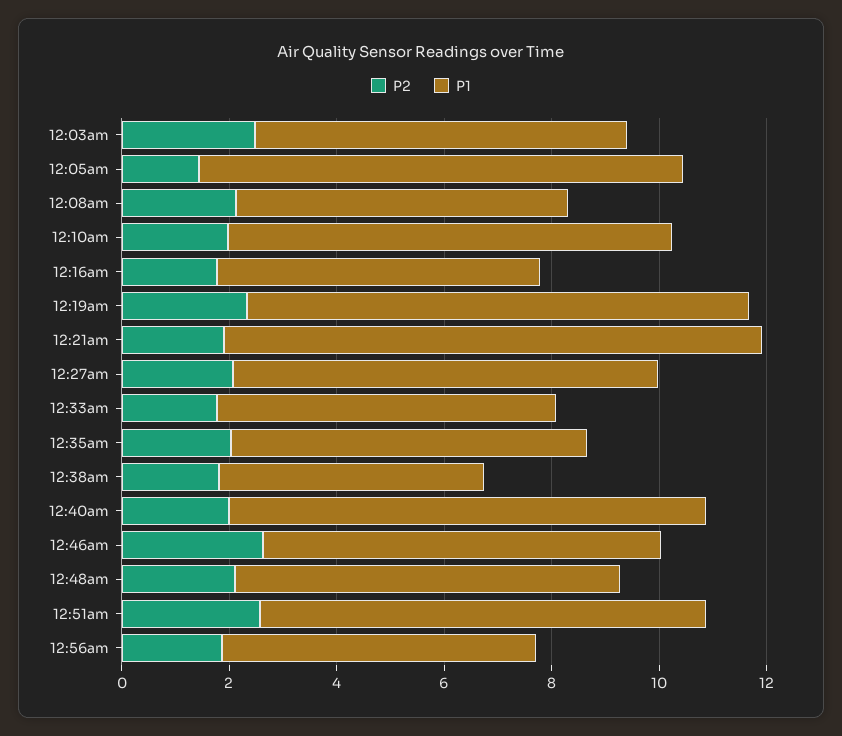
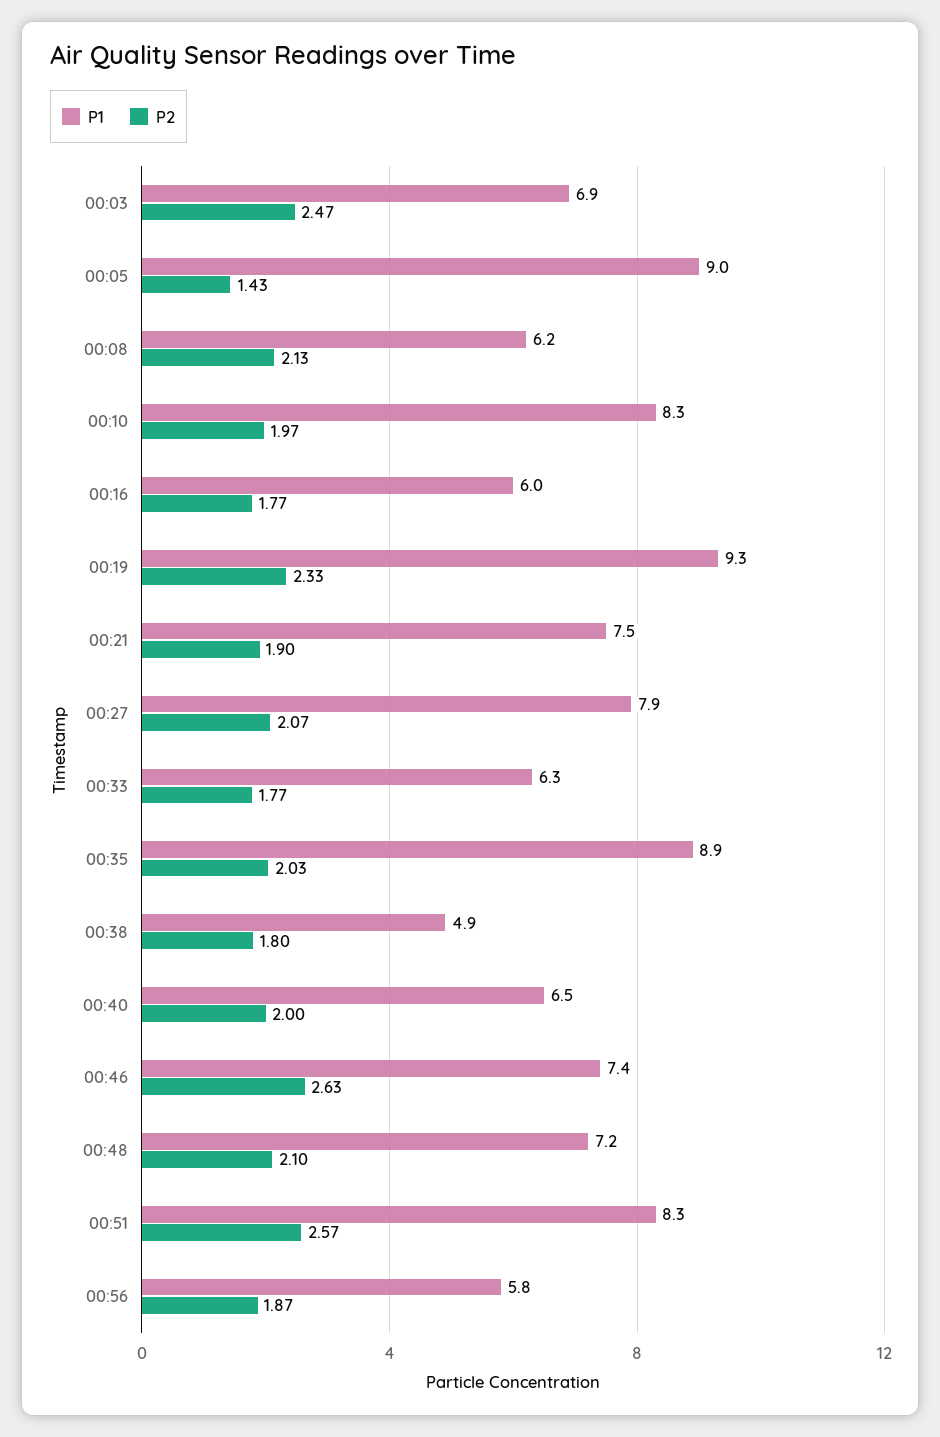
P1, 12:21am: 10 -> 7.5
P1, 12:35am: 6.5 -> 8.9
P1, 12:40am: 9 -> 6.5

